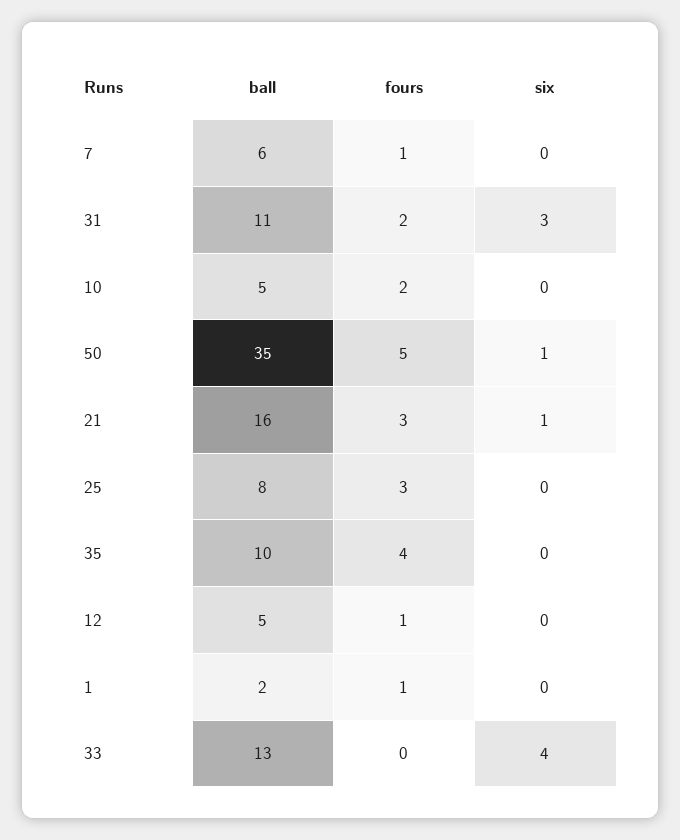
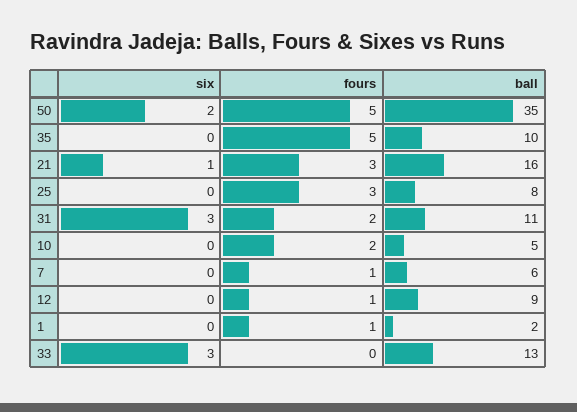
six, 50: 1 -> 2
fours, 35: 4 -> 5
ball, 12: 5 -> 9
six, 33: 4 -> 3

